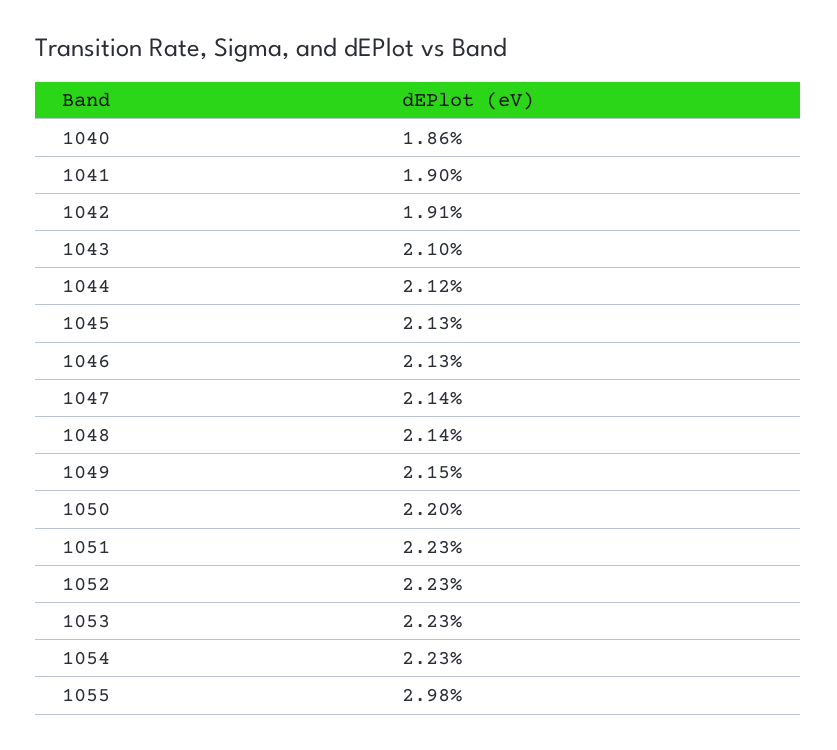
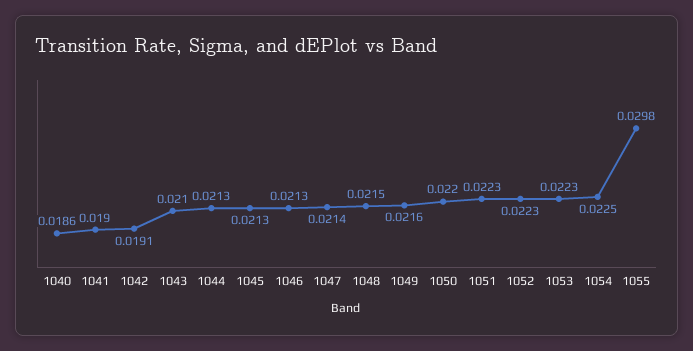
1044: 0.0212 -> 0.0213
1048: 0.0214 -> 0.0215
1049: 0.0215 -> 0.0216
1054: 0.0223 -> 0.0225

